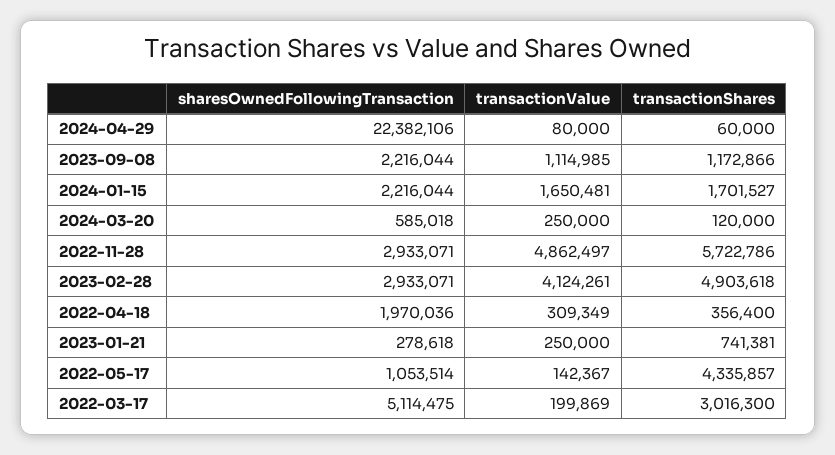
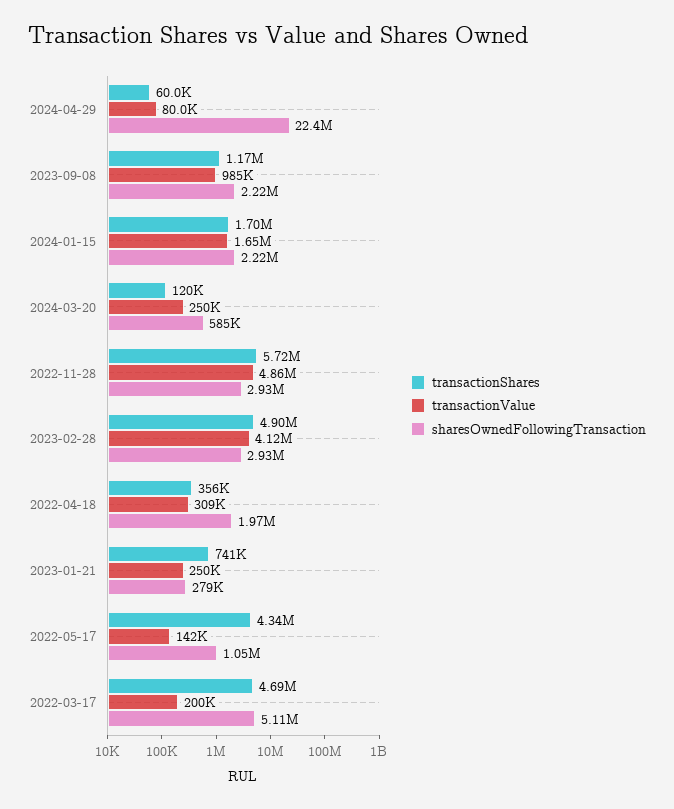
transactionValue, 2023-09-08: 1114985 -> 985000
transactionShares, 2022-03-17: 3016300 -> 4690000

